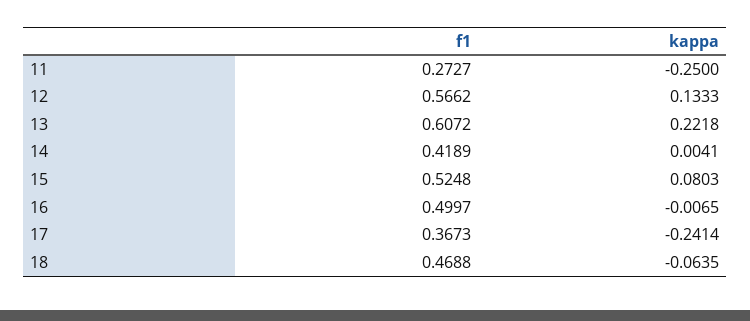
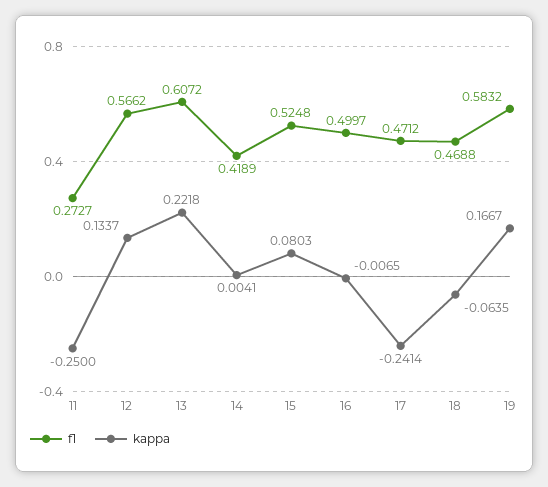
kappa, 12: 0.1333 -> 0.1337
f1, 17: 0.3673 -> 0.4712
f1, 19: none -> 0.5832
kappa, 19: none -> 0.1667

